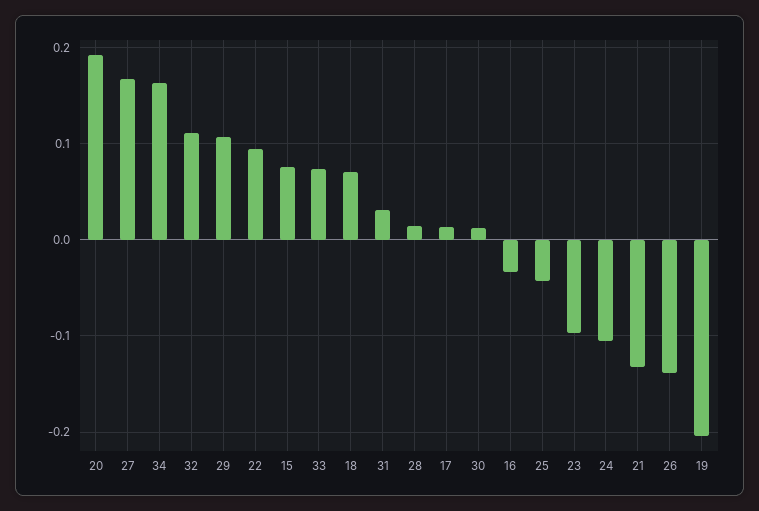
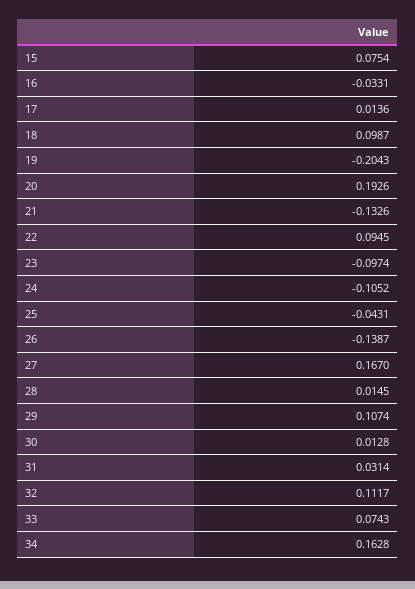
18: 0.07 -> 0.0987

